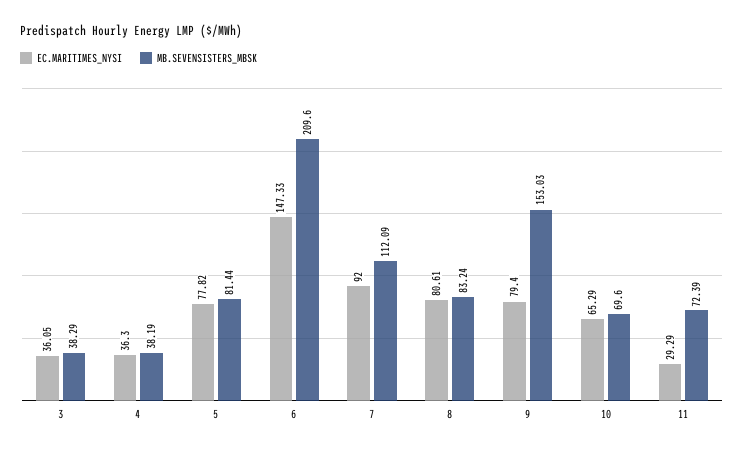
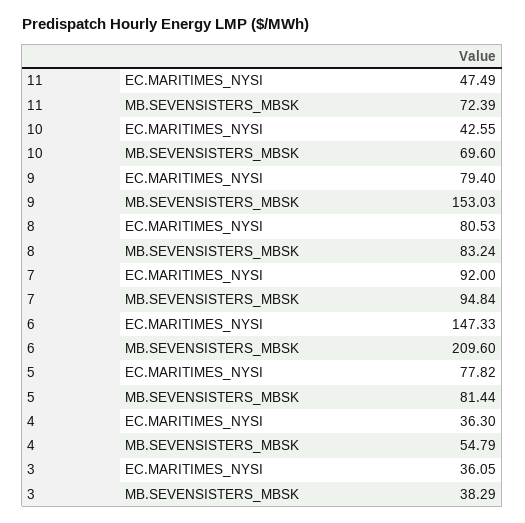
MB.SEVENSISTERS_MBSK, 4: 38.19 -> 54.79
MB.SEVENSISTERS_MBSK, 7: 112.09 -> 94.84
EC.MARITIMES_NYSI, 8: 80.61 -> 80.53
EC.MARITIMES_NYSI, 10: 65.29 -> 42.55
EC.MARITIMES_NYSI, 11: 29.29 -> 47.49

